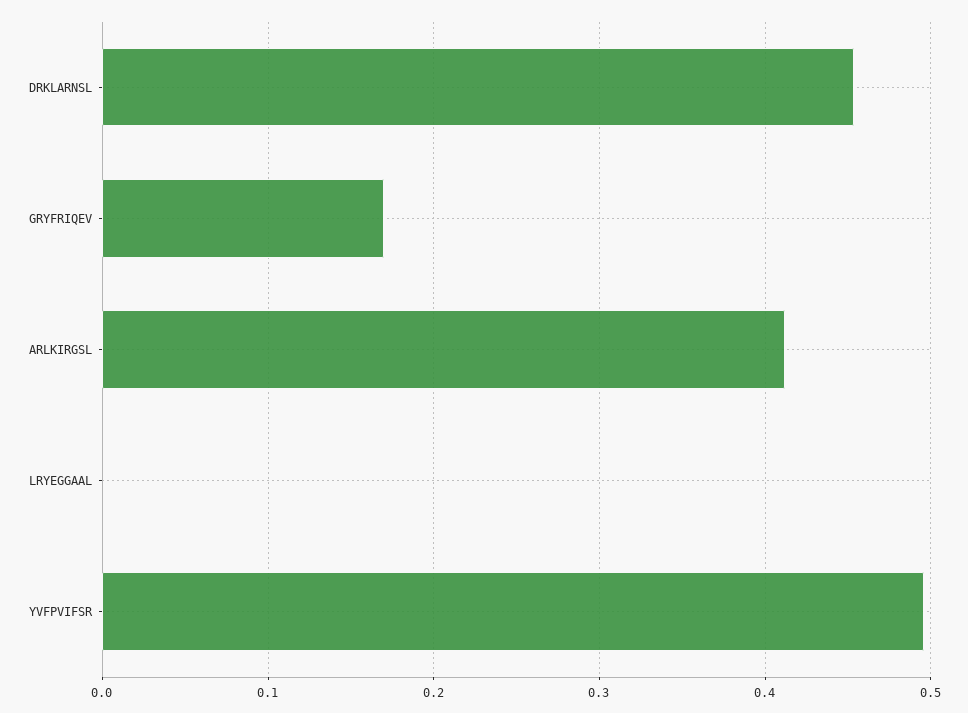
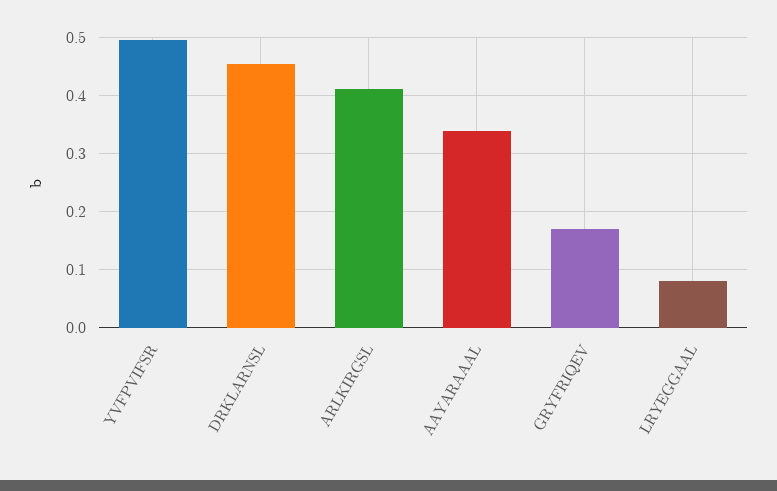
LRYEGGAAL: 0 -> 0.08
AAYARAAAL: none -> 0.34

